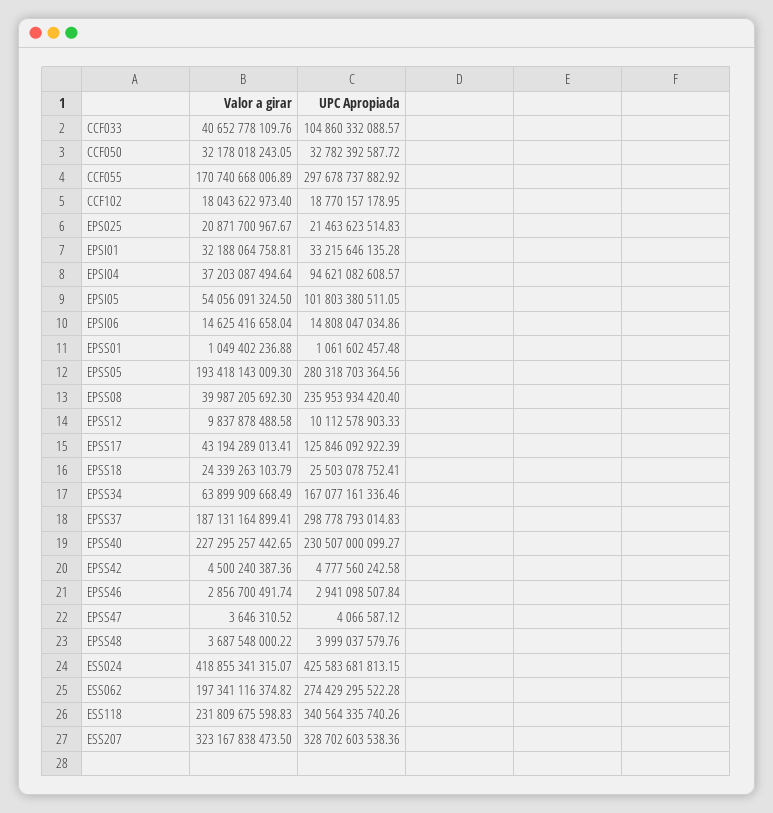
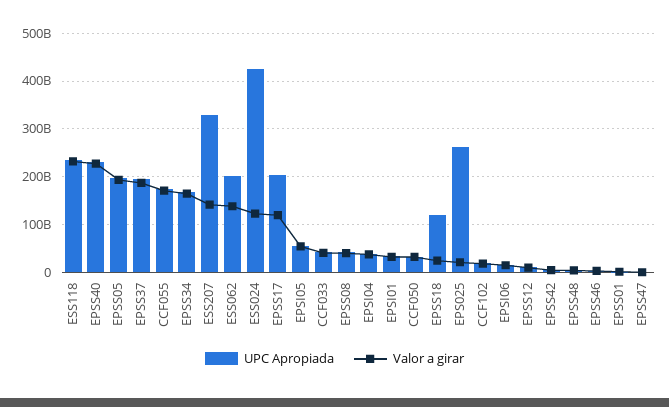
UPC Apropiada, CCF033: 104860332088.57 -> 40000000000
UPC Apropiada, CCF055: 297678737882.92 -> 180000000000
UPC Apropiada, EPS025: 21463623514.83 -> 260000000000
UPC Apropiada, EPSI04: 94621082608.57 -> 40000000000
UPC Apropiada, EPSI05: 101803380511.05 -> 60000000000
UPC Apropiada, EPSS05: 280318703364.56 -> 200000000000
UPC Apropiada, EPSS08: 235953934420.4 -> 40000000000
Valor a girar, EPSS17: 43194289013.41 -> 120000000000
UPC Apropiada, EPSS17: 125846092922.39 -> 200000000000
UPC Apropiada, EPSS18: 25503078752.41 -> 120000000000
Valor a girar, EPSS34: 63899909668.49 -> 160000000000
UPC Apropiada, EPSS37: 298778793014.83 -> 200000000000
Valor a girar, ESS024: 418855341315.07 -> 120000000000
Valor a girar, ESS062: 197341116374.82 -> 140000000000
UPC Apropiada, ESS062: 274429295522.28 -> 200000000000
UPC Apropiada, ESS118: 340564335740.26 -> 240000000000
Valor a girar, ESS207: 323167838473.5 -> 140000000000

